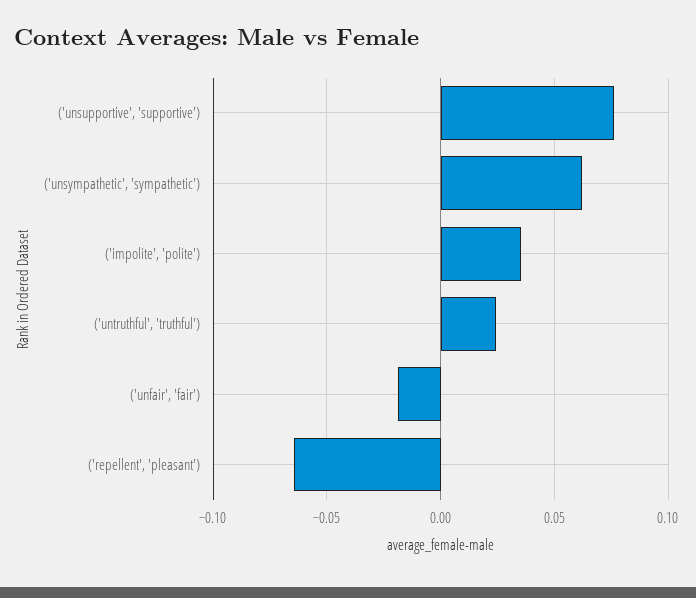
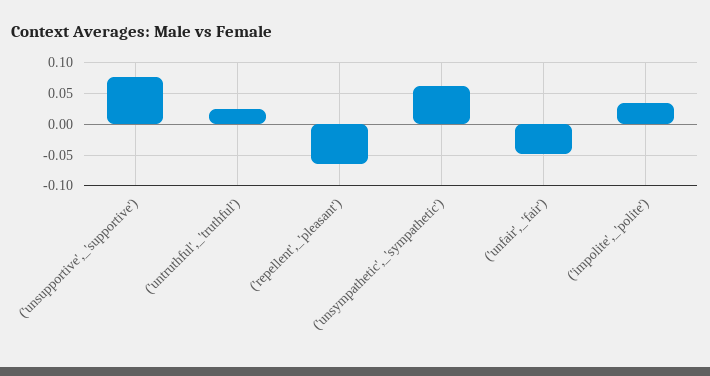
('unfair', 'fair'): -0.02 -> -0.05

